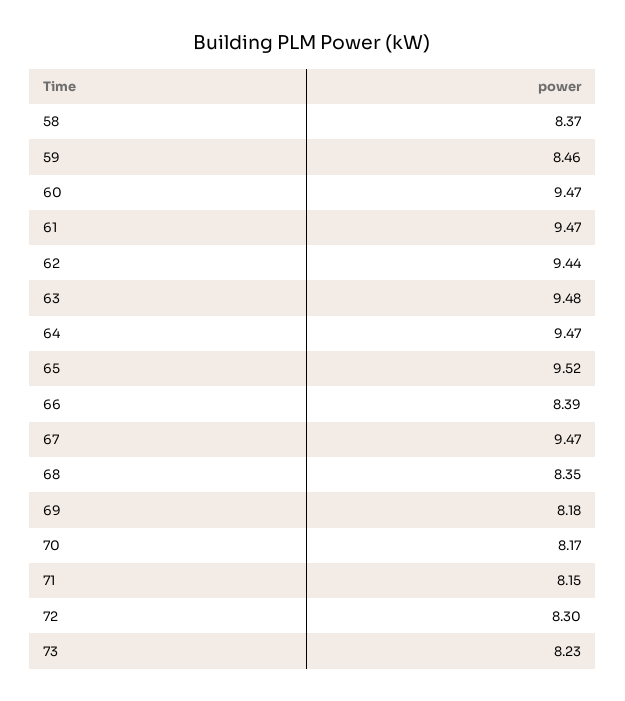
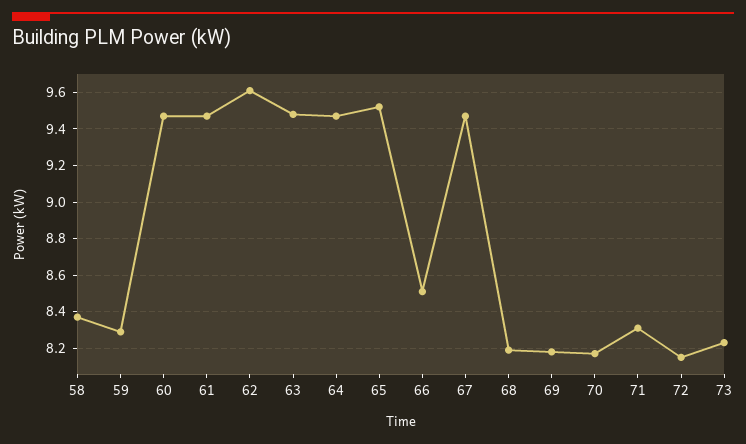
59: 8.46 -> 8.3
62: 9.44 -> 9.6
66: 8.39 -> 8.5
68: 8.35 -> 8.2
71: 8.15 -> 8.3
72: 8.3 -> 8.15

